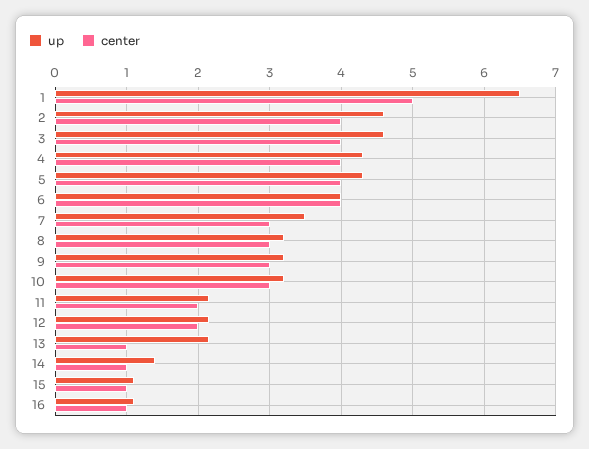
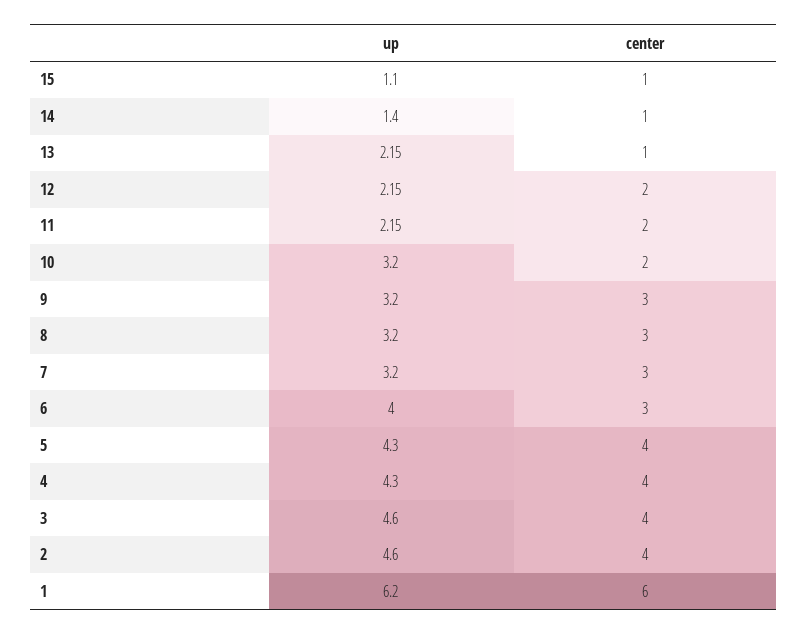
up, 1: 6.5 -> 6.2
center, 1: 5 -> 6
center, 6: 4 -> 3
up, 7: 3.5 -> 3.2
center, 10: 3 -> 2
up, 16: 1.1 -> none
center, 16: 1 -> none

